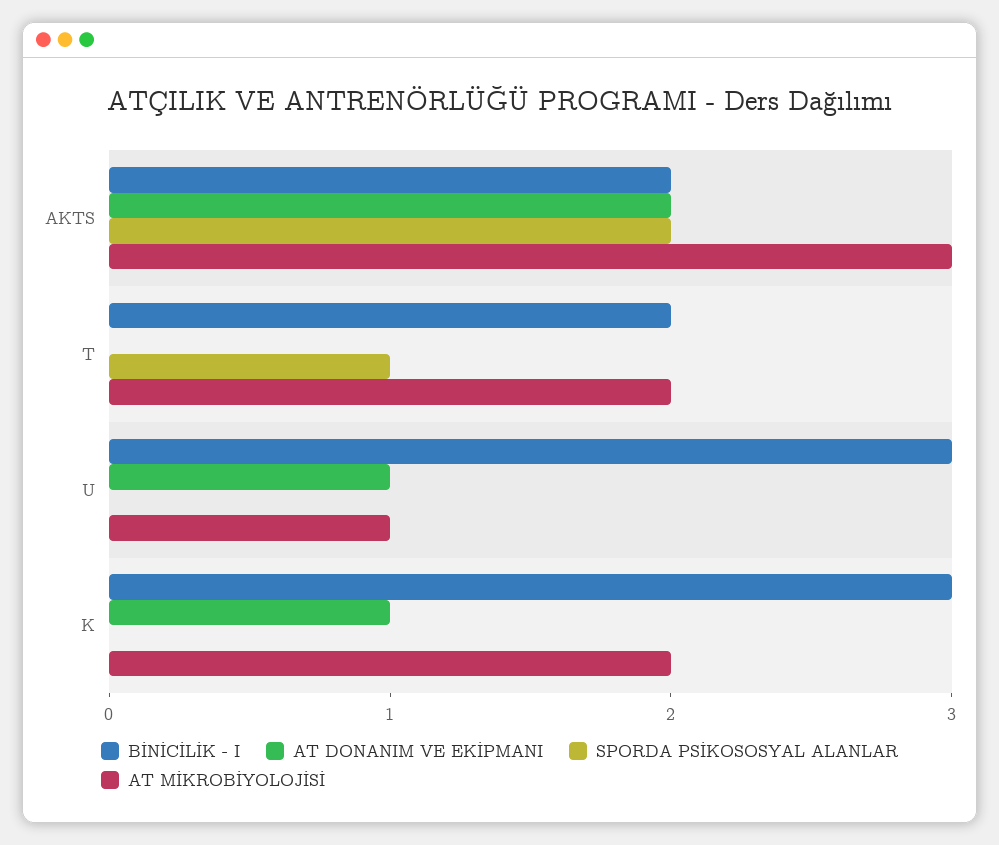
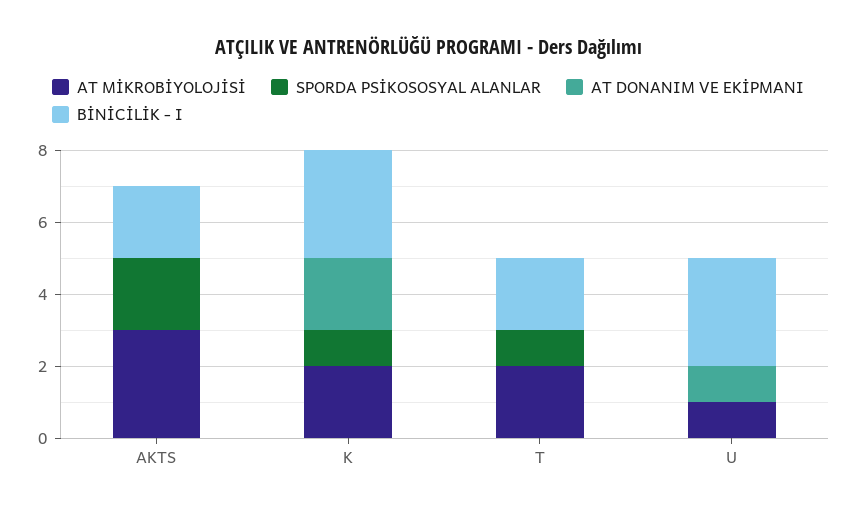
AT DONANIM VE EKİPMANI, AKTS: 2 -> 0
AT DONANIM VE EKİPMANI, K: 1 -> 2
SPORDA PSİKOSOSYAL ALANLAR, K: 0 -> 1

